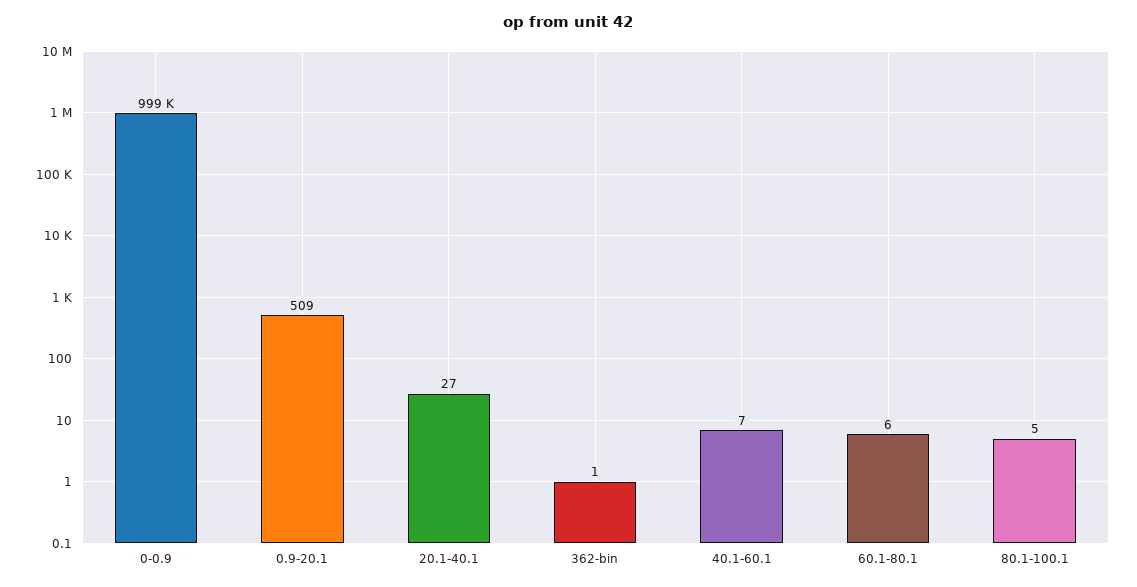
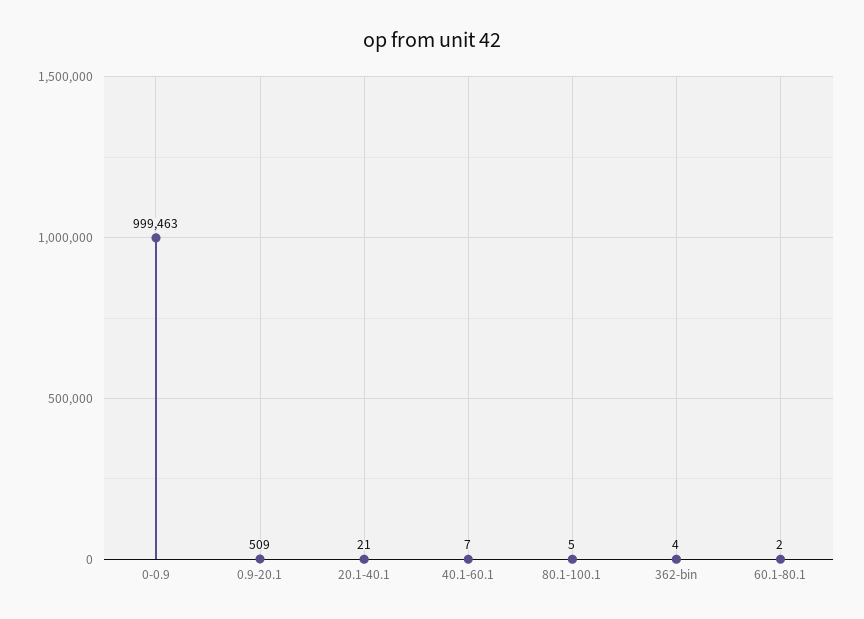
20.1-40.1: 27 -> 21
362-bin: 1 -> 4
60.1-80.1: 6 -> 2

